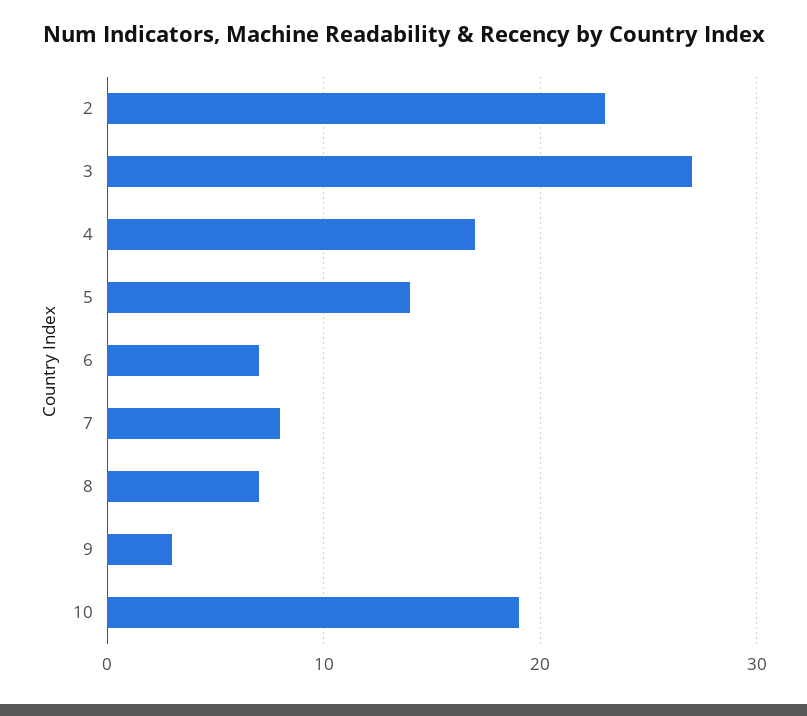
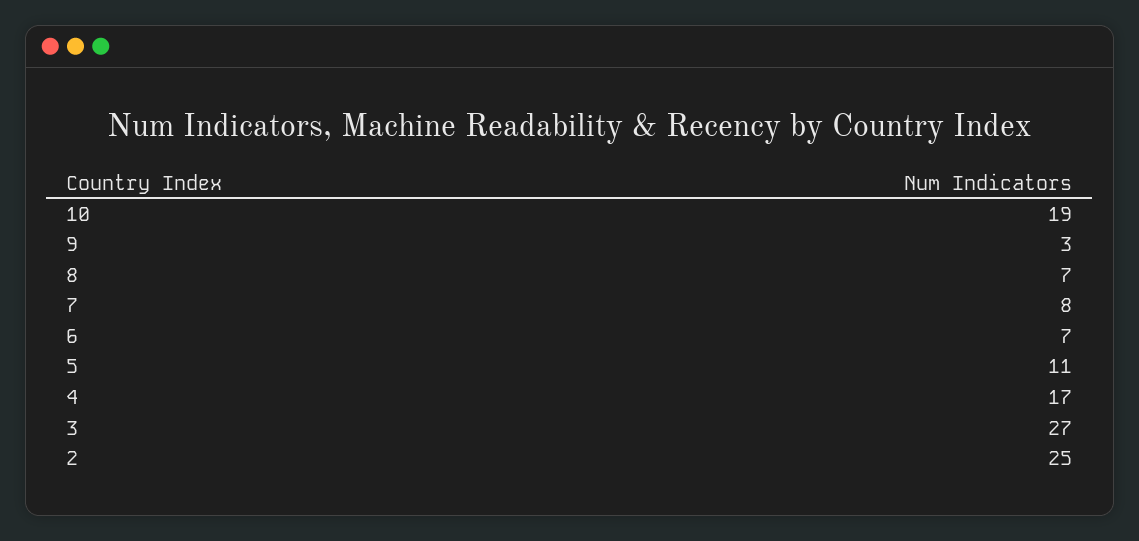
2: 23 -> 25
5: 14 -> 11

